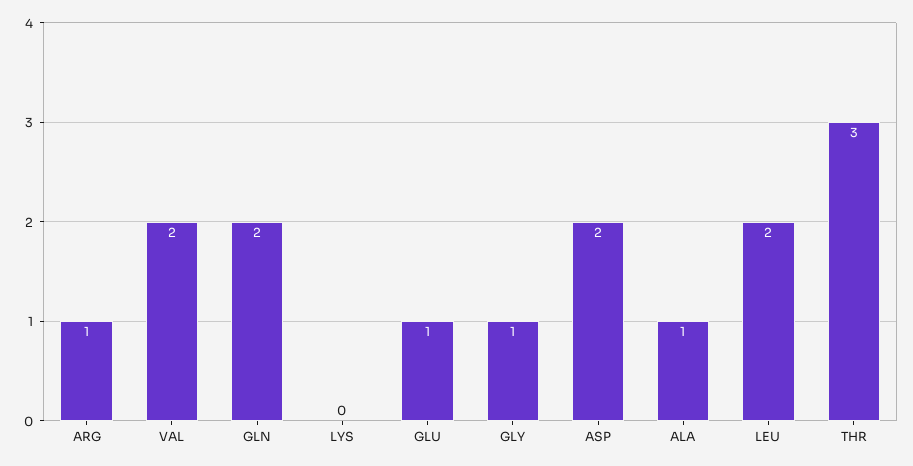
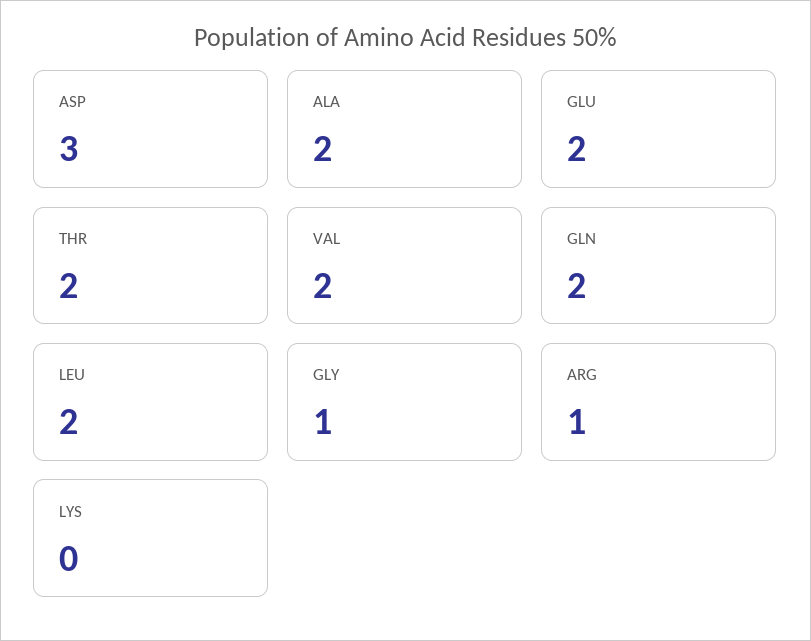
GLU: 1 -> 2
ASP: 2 -> 3
ALA: 1 -> 2
THR: 3 -> 2

